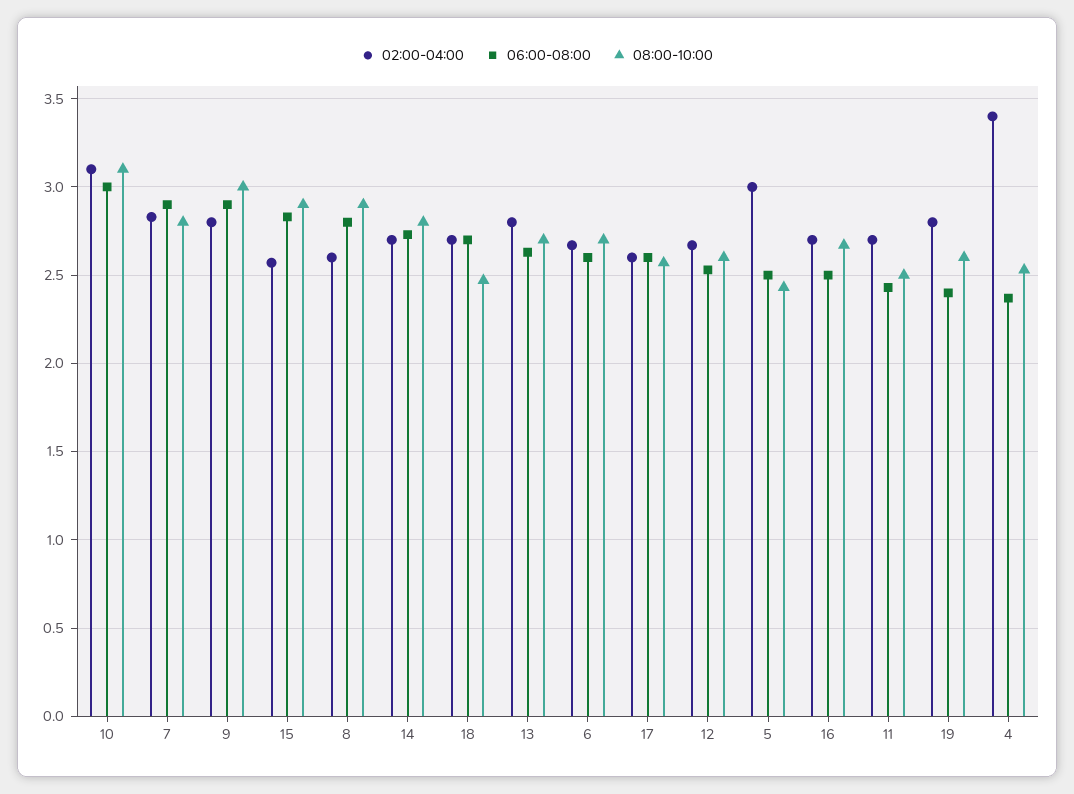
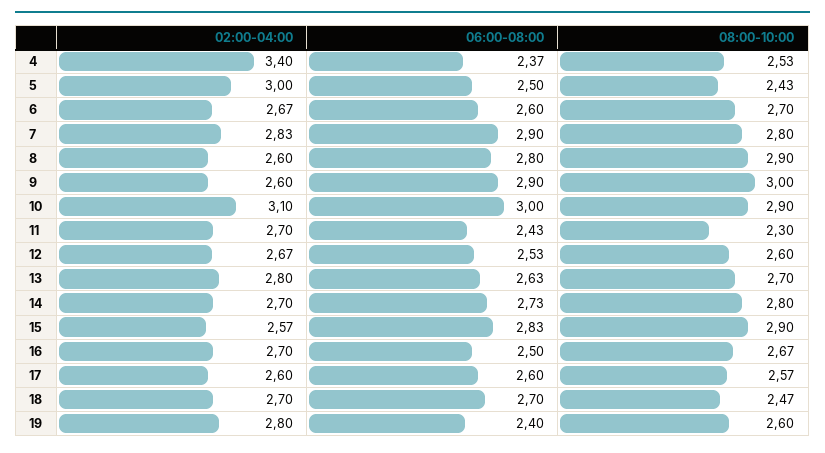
08:00-10:00, 10: 3.1 -> 2.9
02:00-04:00, 9: 2.8 -> 2.6
08:00-10:00, 11: 2.5 -> 2.3

